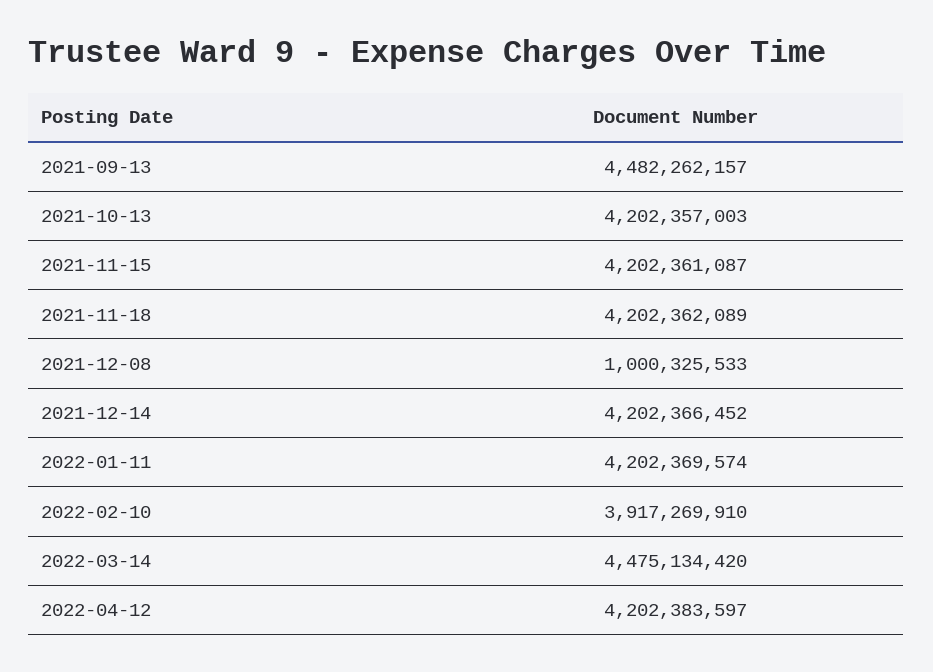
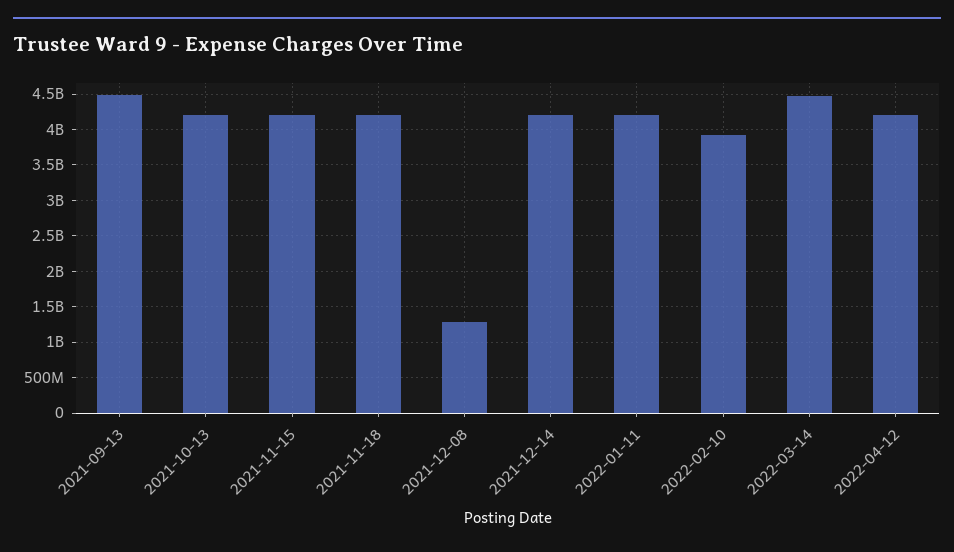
2021-12-08: 1000325533 -> 1300000000

